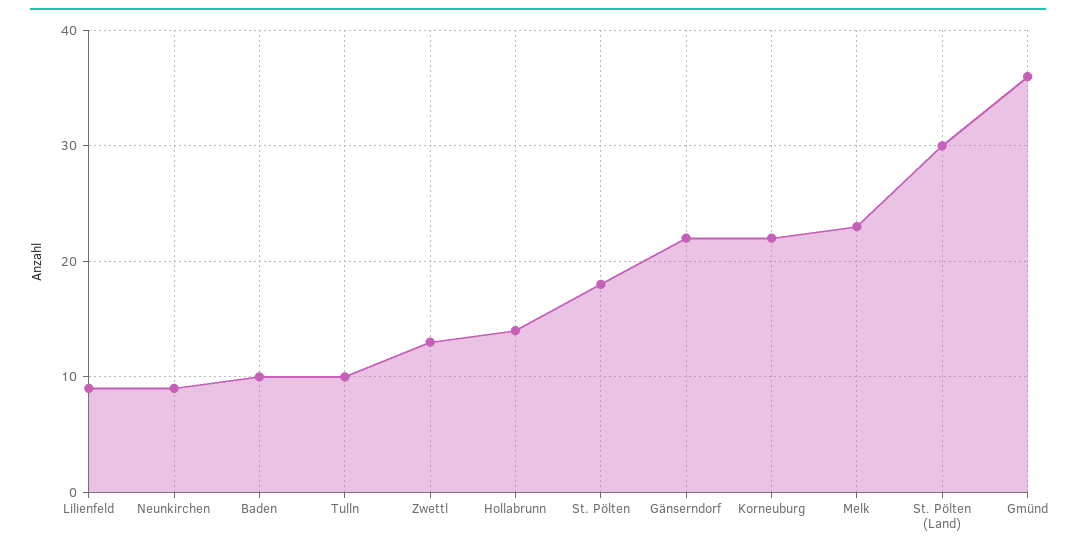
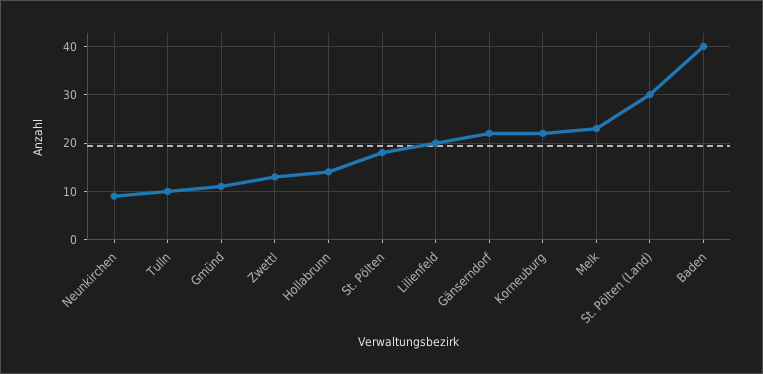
Lilienfeld: 9 -> 20
Baden: 10 -> 40
Gmünd: 36 -> 10

